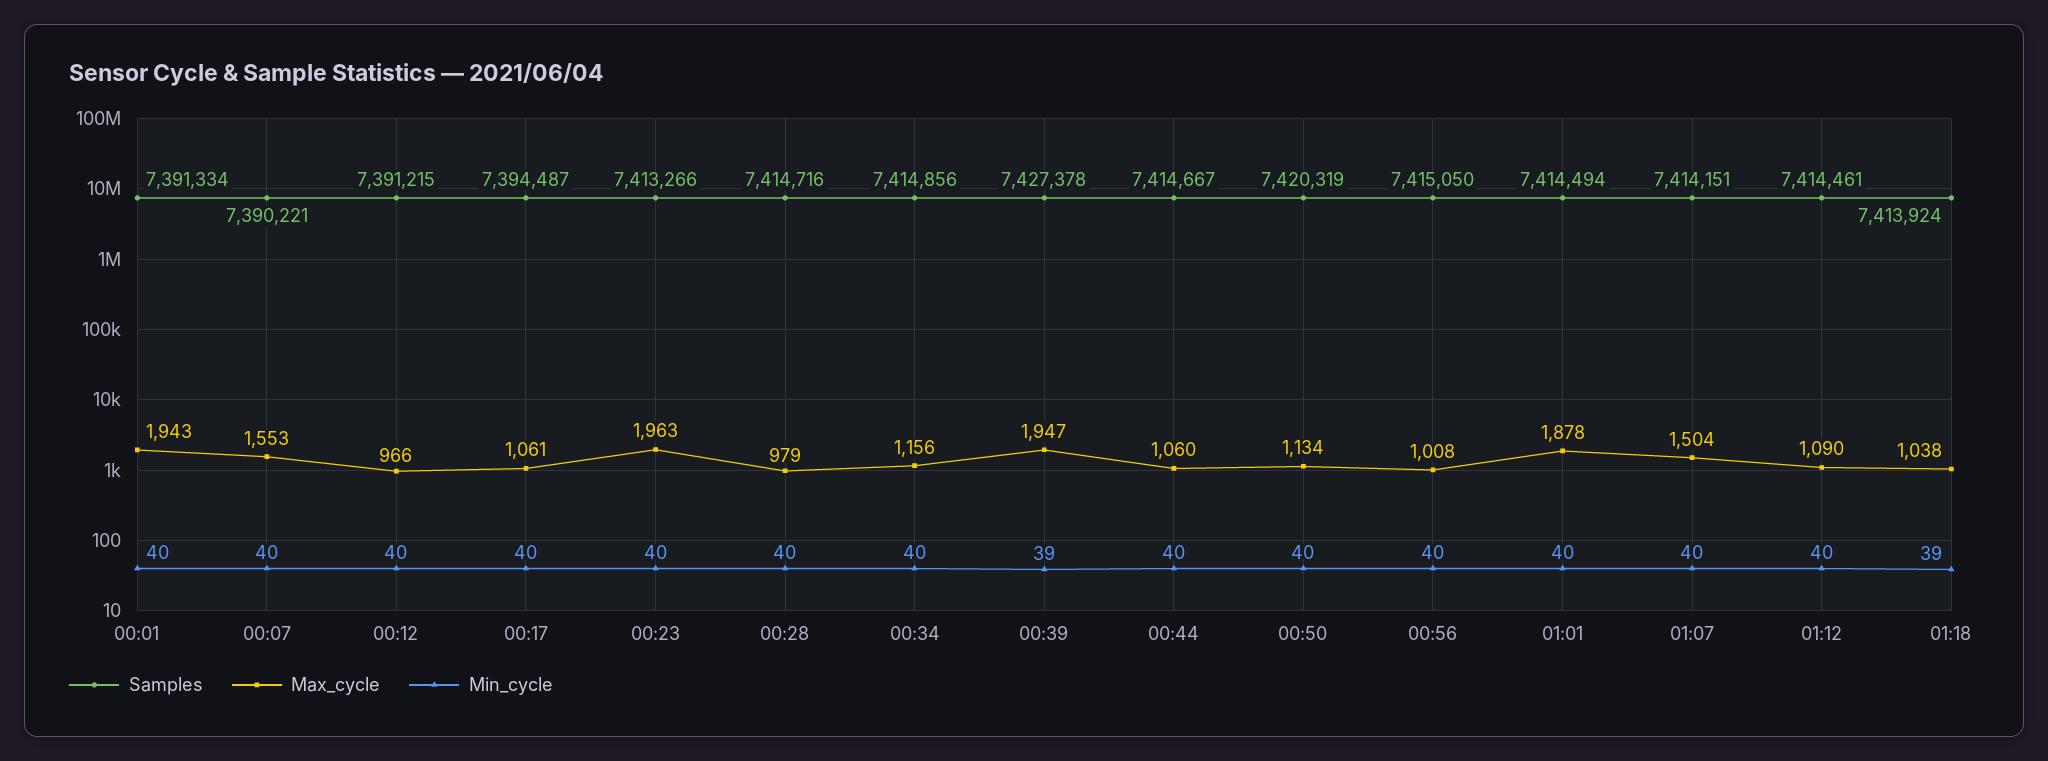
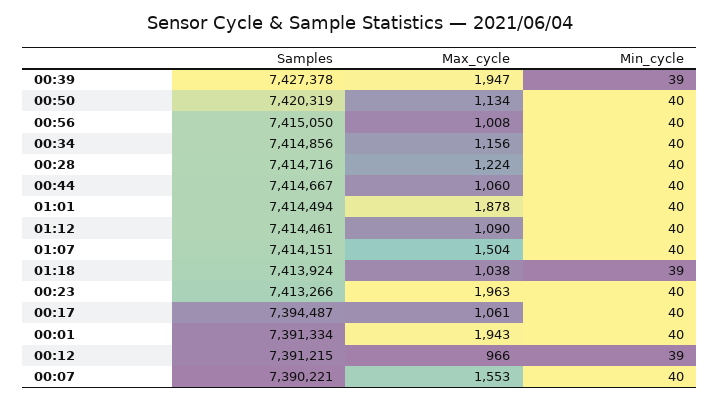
Min_cycle, 00:12: 40 -> 39
Max_cycle, 00:28: 979 -> 1224

